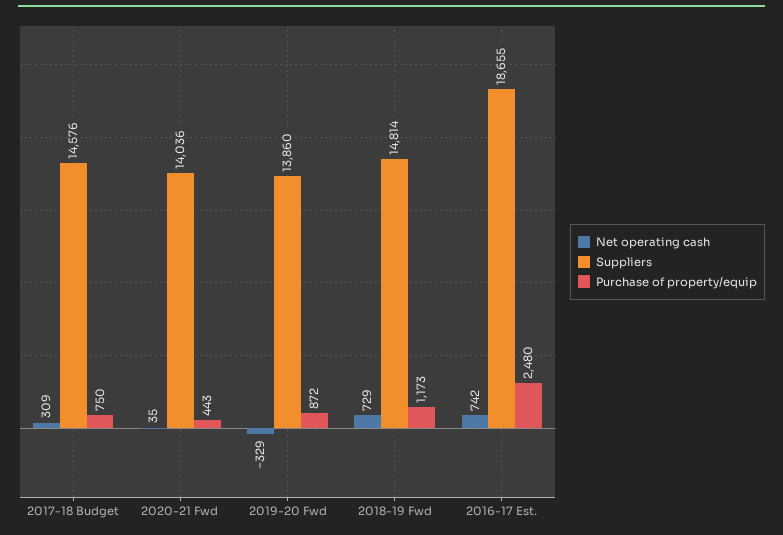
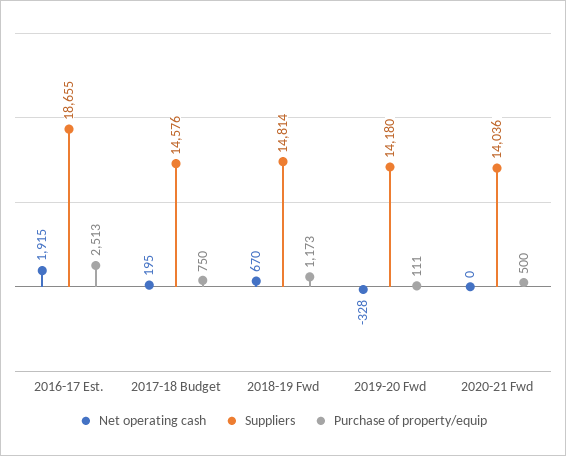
Net operating cash, 2017-18 Budget: 309 -> 195
Net operating cash, 2020-21 Fwd: 35 -> 0
Purchase of property/equip, 2020-21 Fwd: 443 -> 500
Net operating cash, 2019-20 Fwd: -329 -> -328
Suppliers, 2019-20 Fwd: 13860 -> 14180
Purchase of property/equip, 2019-20 Fwd: 872 -> 111
Net operating cash, 2018-19 Fwd: 729 -> 670
Net operating cash, 2016-17 Est.: 742 -> 1915
Purchase of property/equip, 2016-17 Est.: 2480 -> 2513

